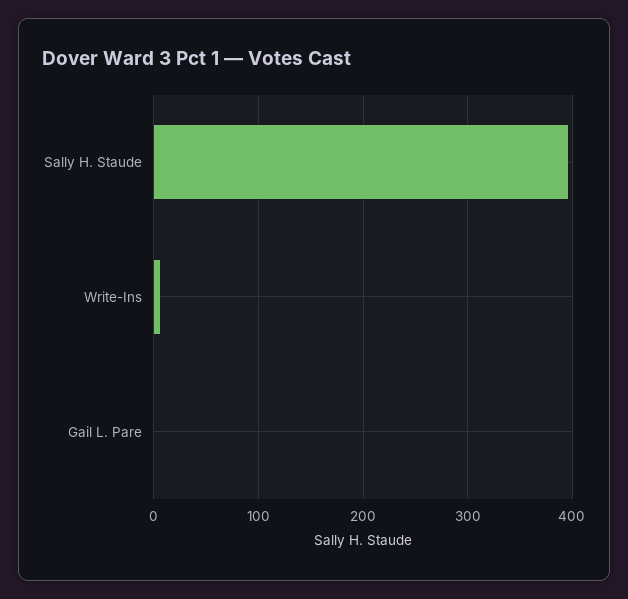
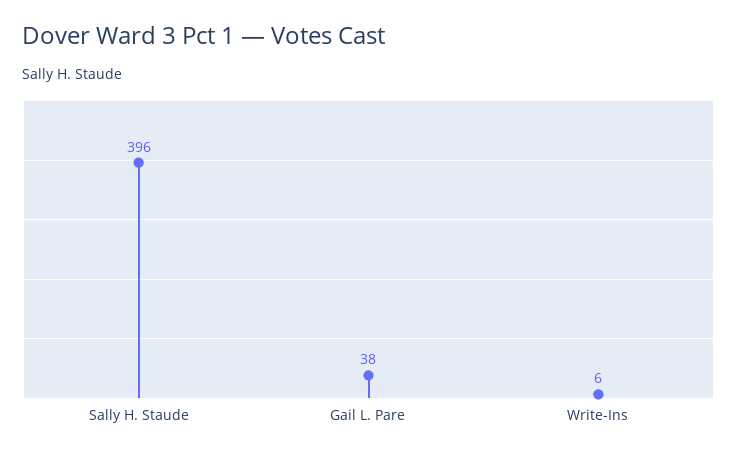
Gail L. Pare: 0 -> 38

